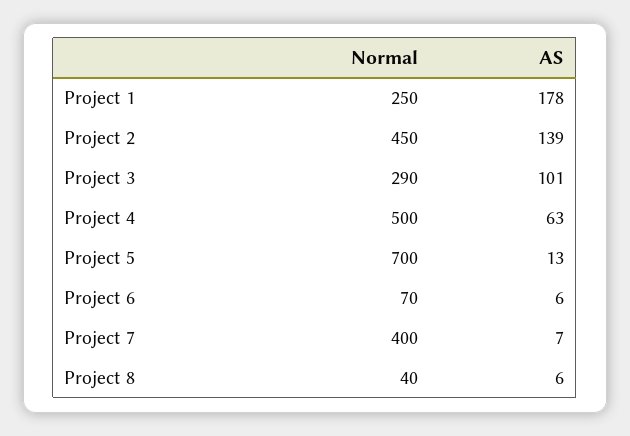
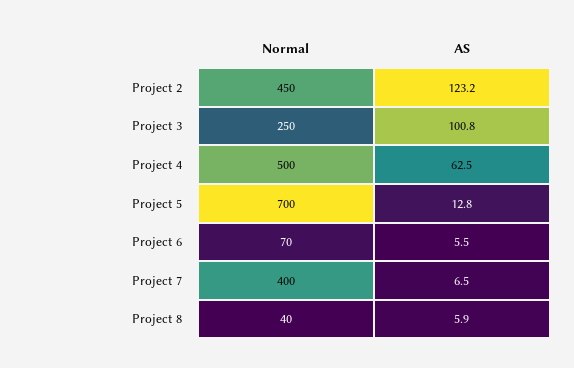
Normal, Project 1: 250 -> none
AS, Project 1: 178 -> none
AS, Project 2: 139 -> 123.2
Normal, Project 3: 290 -> 250

